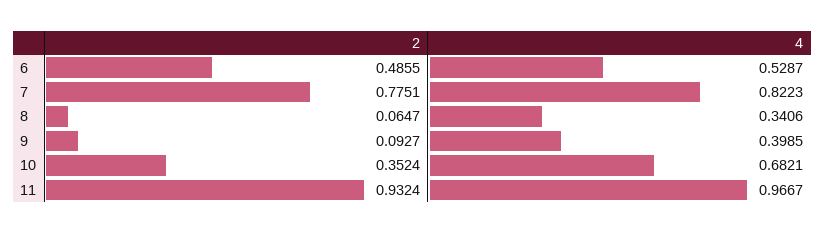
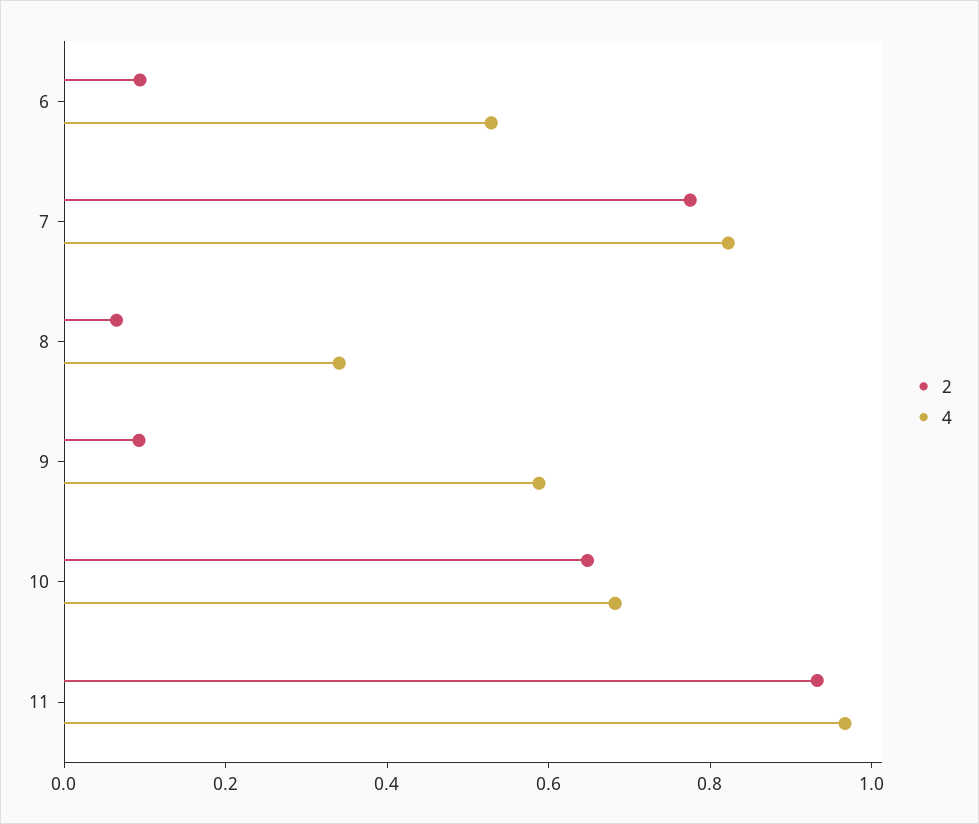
2, 6: 0.4855 -> 0.1
4, 9: 0.3985 -> 0.6
2, 10: 0.3524 -> 0.65

